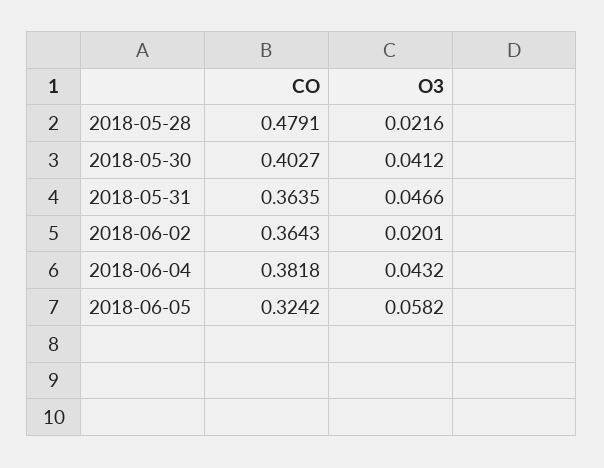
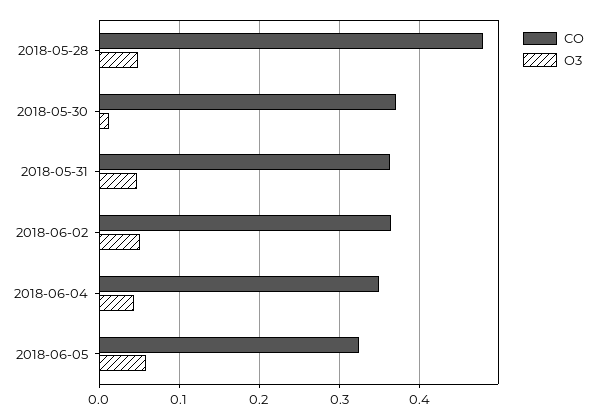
O3, 2018-05-28: 0.0216 -> 0.05
CO, 2018-05-30: 0.4027 -> 0.37
O3, 2018-05-30: 0.0412 -> 0.01
O3, 2018-06-02: 0.0201 -> 0.05
CO, 2018-06-04: 0.3818 -> 0.35

